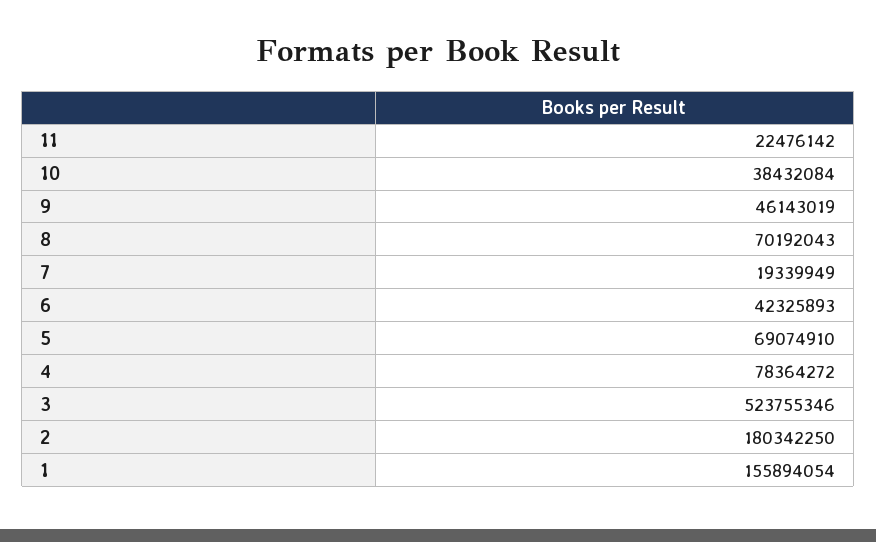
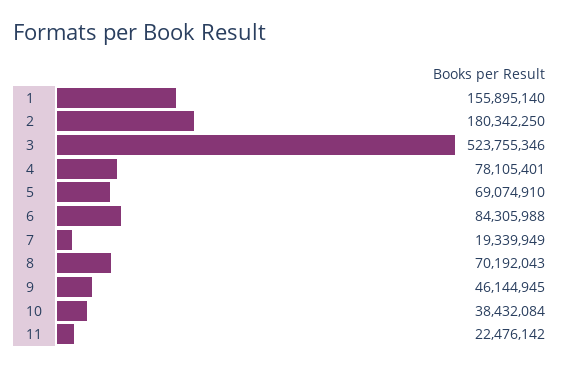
9: 46143019 -> 46144945
6: 42325893 -> 84305988
4: 78364272 -> 78105401
1: 155894054 -> 155895140

